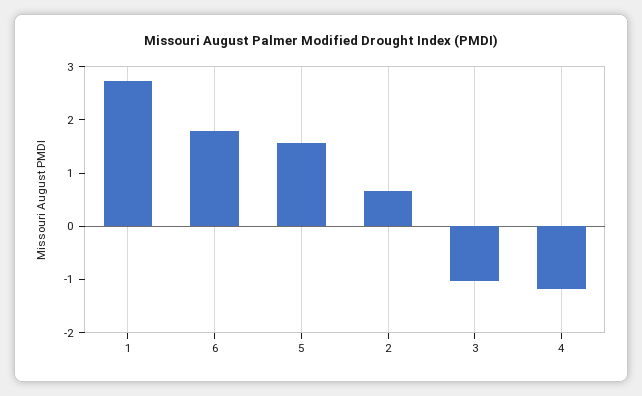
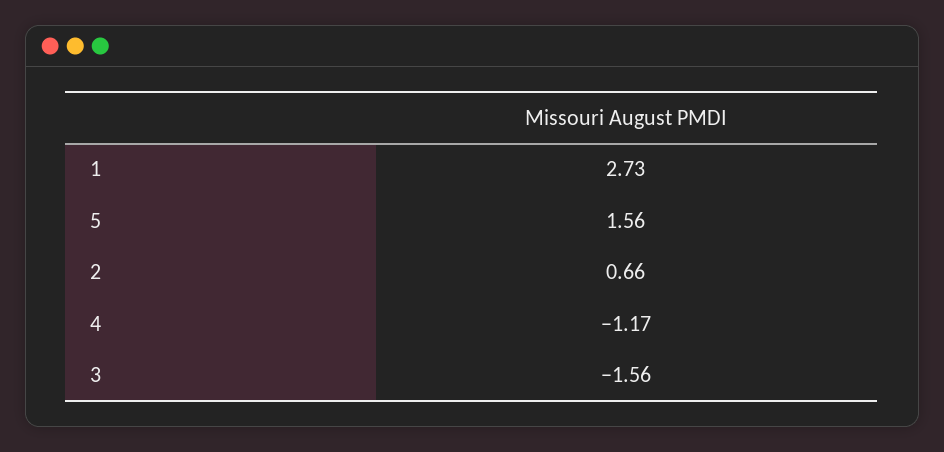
6: 1.8 -> none
3: -1 -> -1.56

